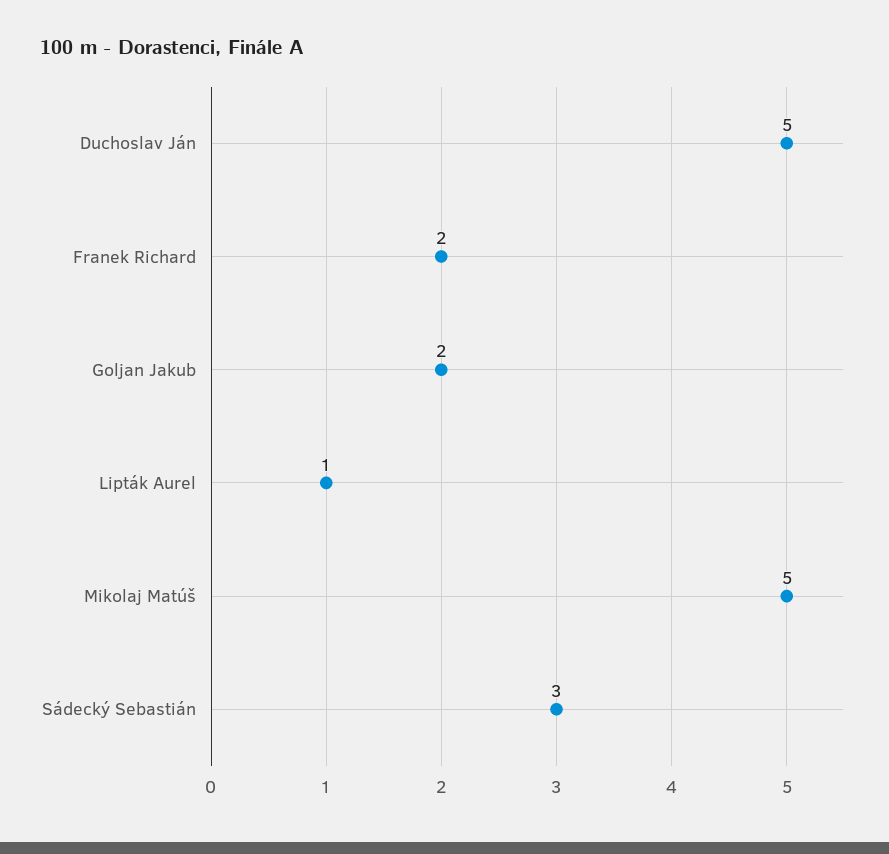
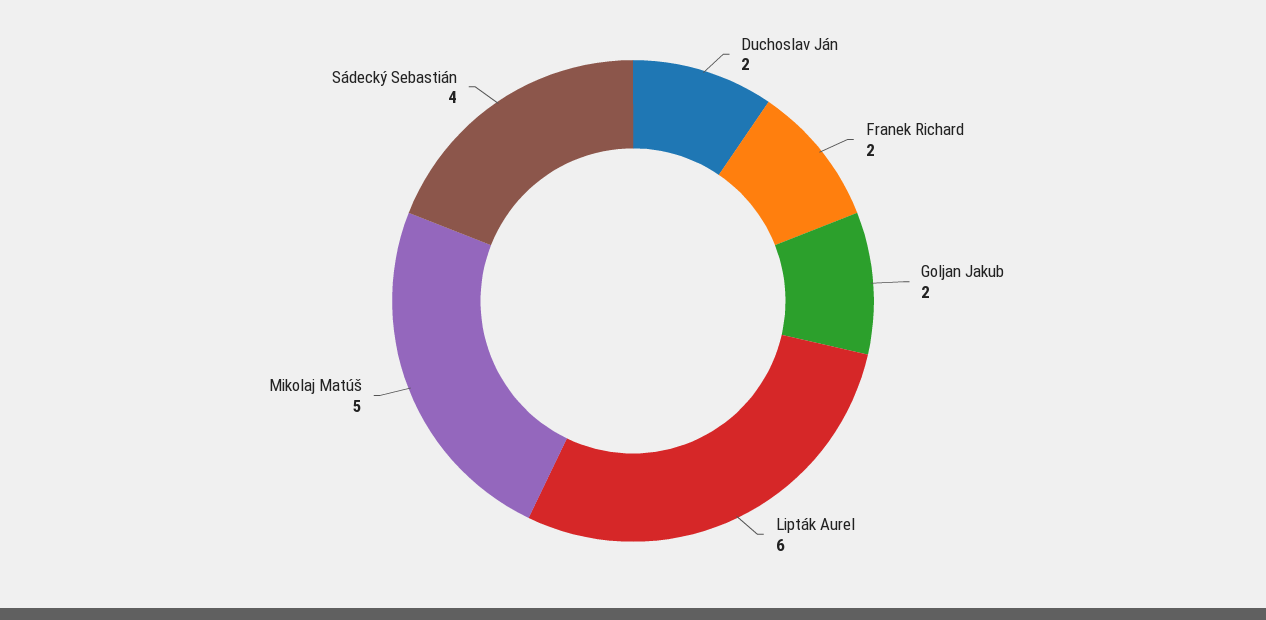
Duchoslav Ján: 5 -> 2
Lipták Aurel: 1 -> 6
Sádecký Sebastián: 3 -> 4

